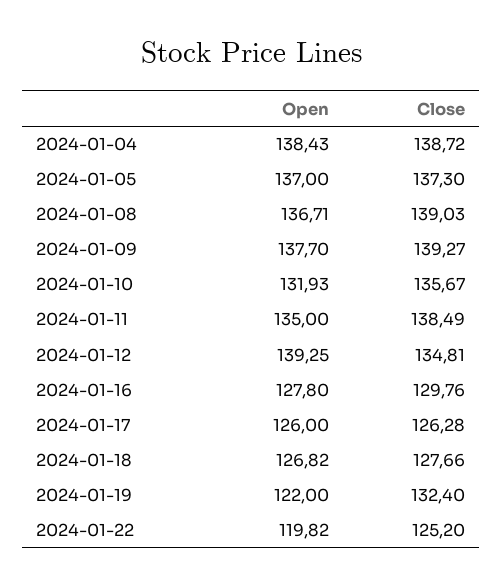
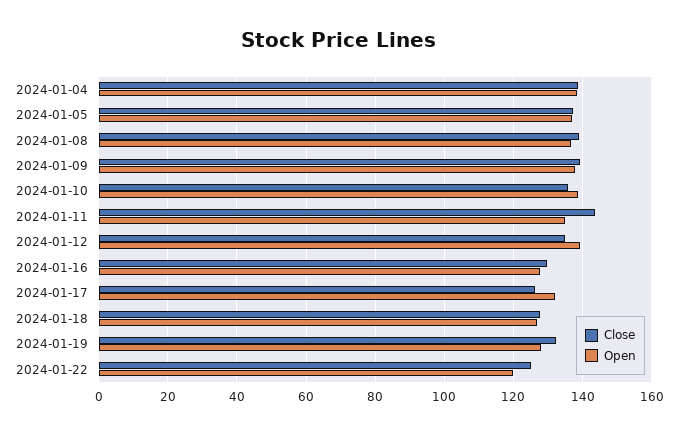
Open, 2024-01-10: 131.93 -> 138
Close, 2024-01-11: 138.49 -> 144
Open, 2024-01-17: 126 -> 132
Open, 2024-01-19: 122 -> 128

